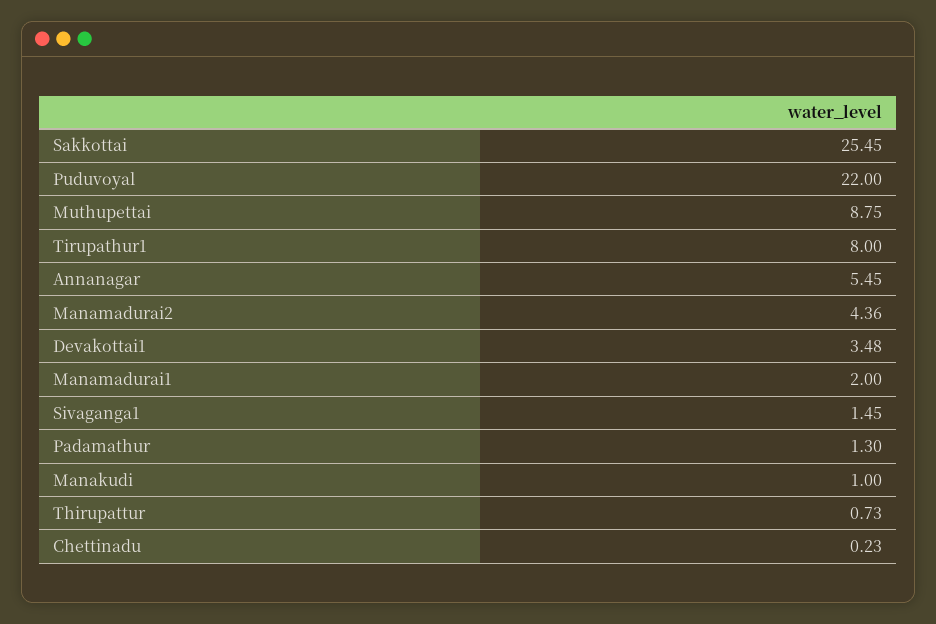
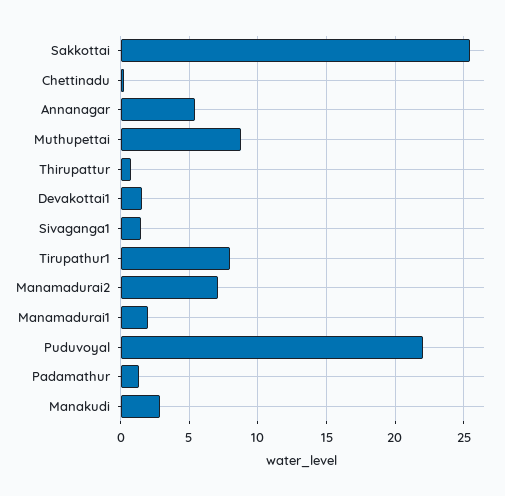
Manamadurai2: 4.36 -> 7
Devakottai1: 3.48 -> 1.5
Manakudi: 1 -> 3

